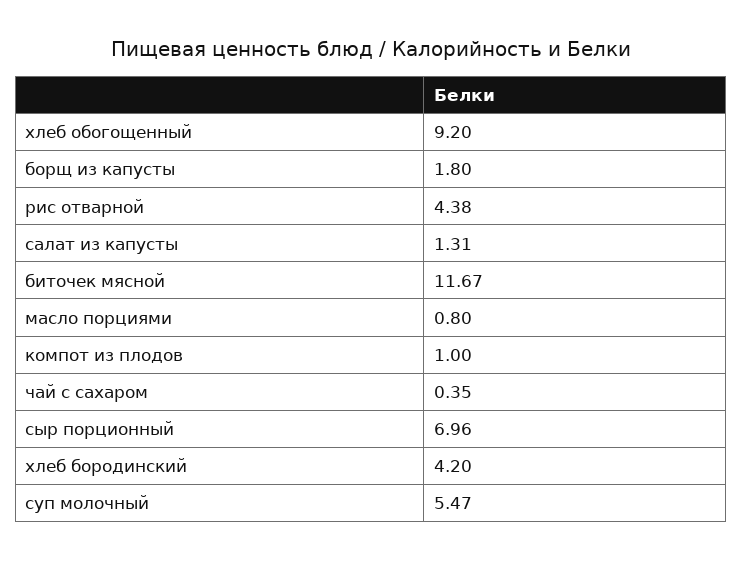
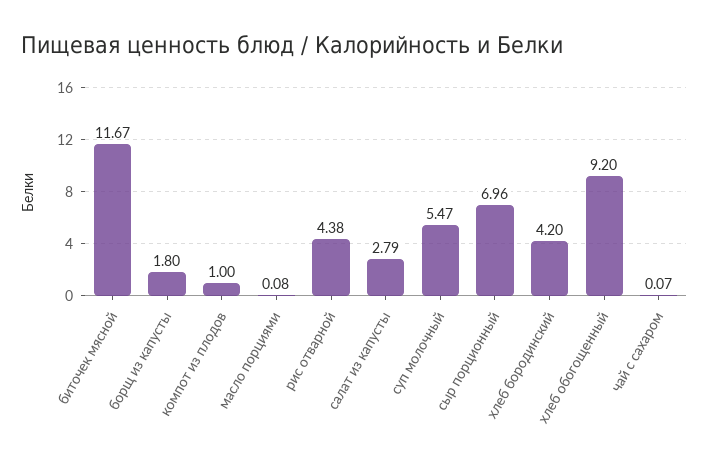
салат из капусты: 1.31 -> 2.79
масло порциями: 0.8 -> 0.08
чай с сахаром: 0.35 -> 0.07

